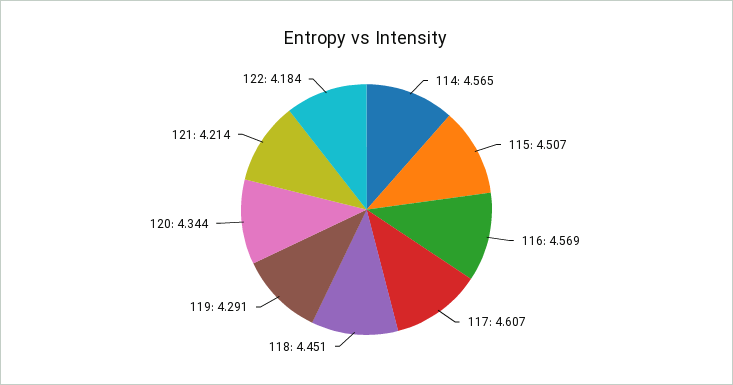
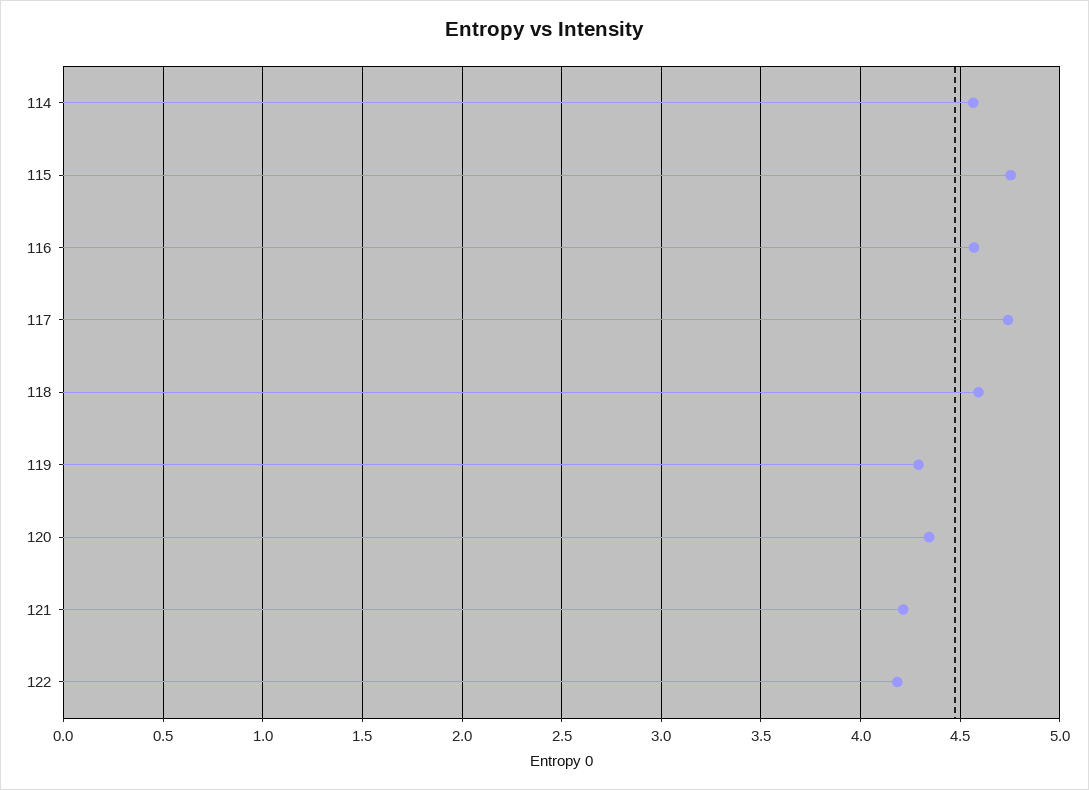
115: 4.507 -> 4.75
117: 4.607 -> 4.75
118: 4.451 -> 4.6

